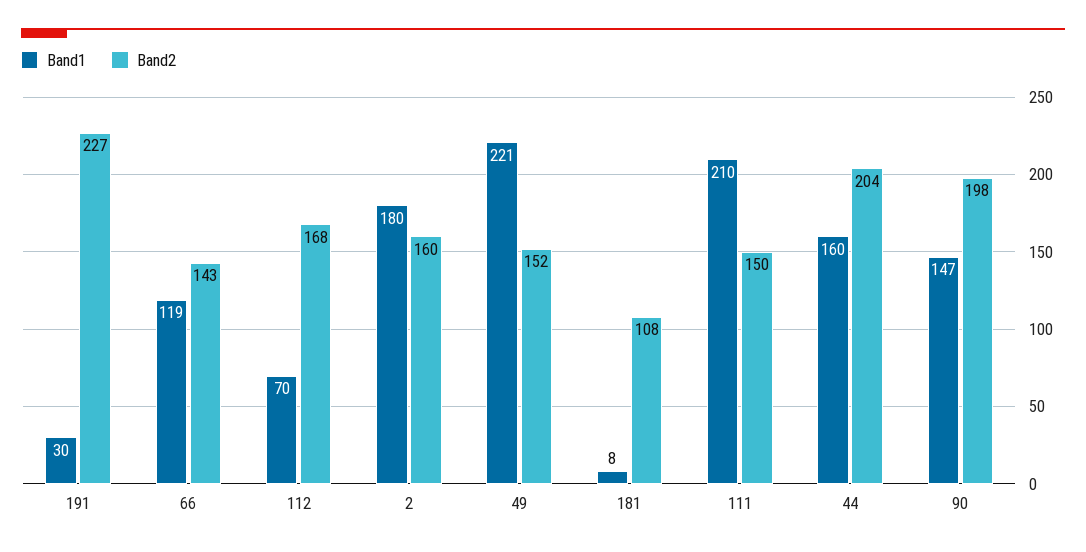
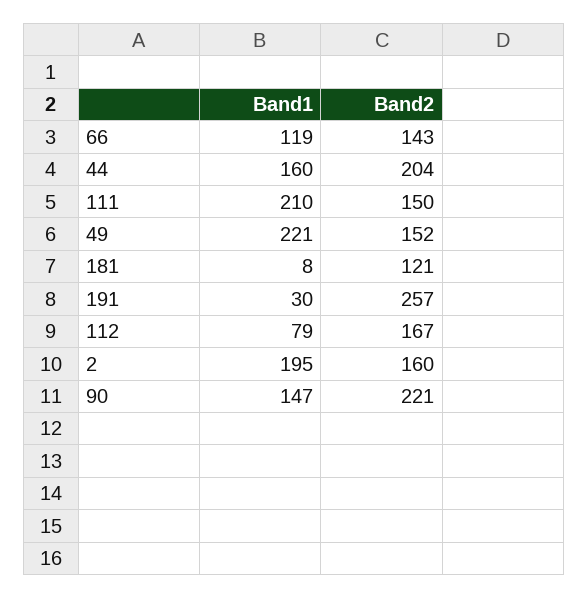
Band2, 191: 227 -> 257
Band1, 112: 70 -> 79
Band2, 112: 168 -> 167
Band1, 2: 180 -> 195
Band2, 181: 108 -> 121
Band2, 90: 198 -> 221

